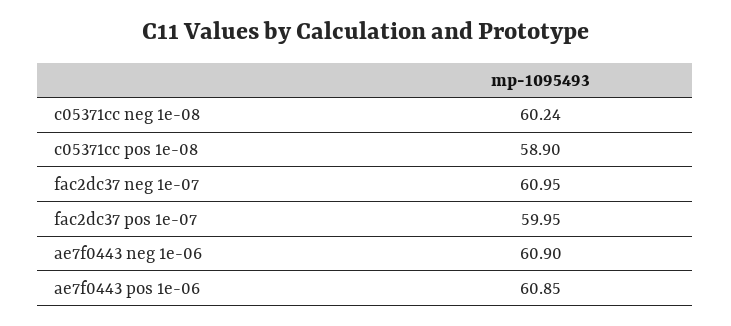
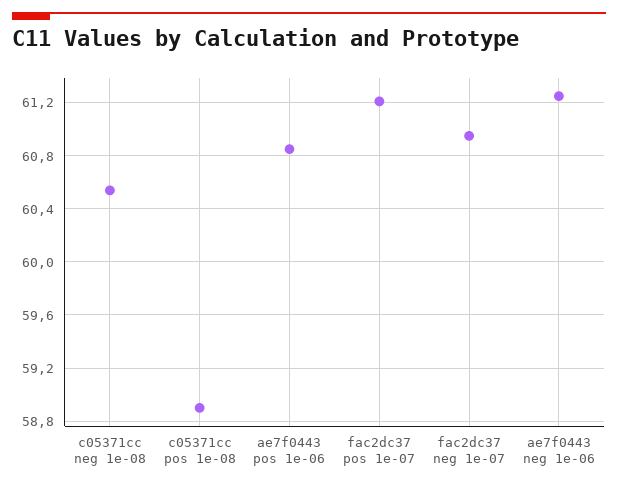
c05371cc neg 1e-08: 60.24 -> 60.55
fac2dc37 pos 1e-07: 59.95 -> 61.2
ae7f0443 neg 1e-06: 60.9 -> 61.25

